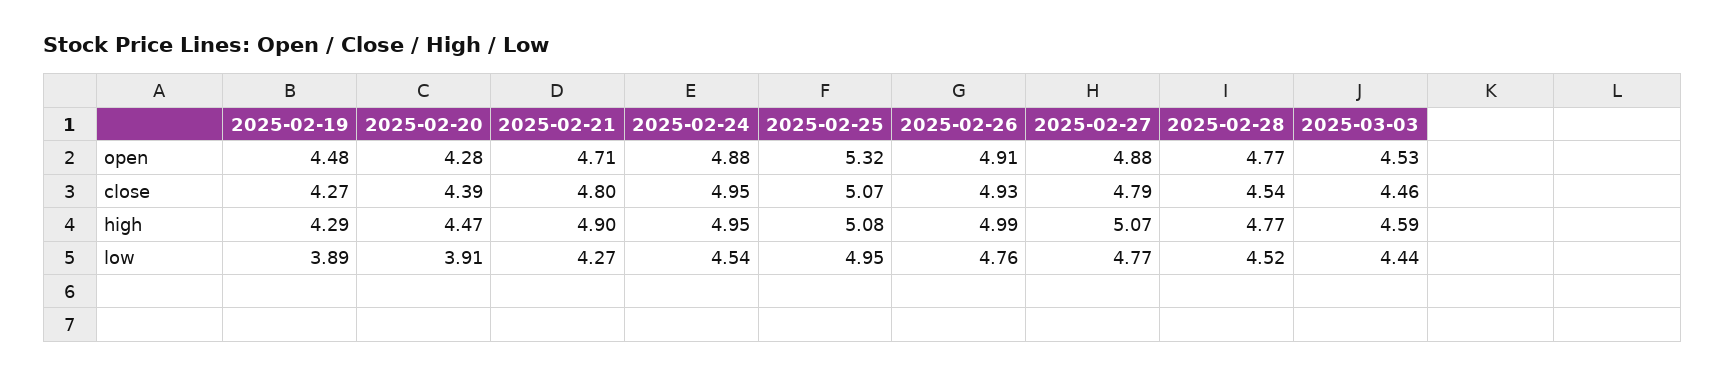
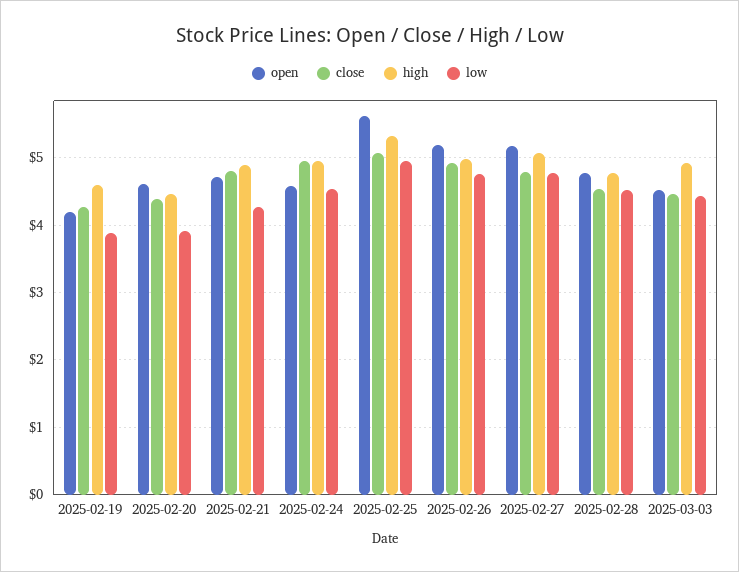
open, 2025-02-19: 4.48 -> 4.2
open, 2025-02-20: 4.28 -> 4.6
open, 2025-02-24: 4.88 -> 4.6
open, 2025-02-25: 5.32 -> 5.6
open, 2025-02-26: 4.91 -> 5.2
open, 2025-02-27: 4.88 -> 5.2
high, 2025-02-19: 4.29 -> 4.6
high, 2025-02-25: 5.08 -> 5.3
high, 2025-03-03: 4.59 -> 4.9

